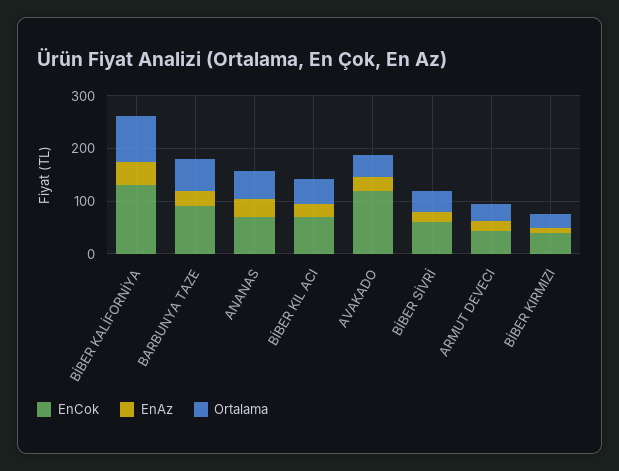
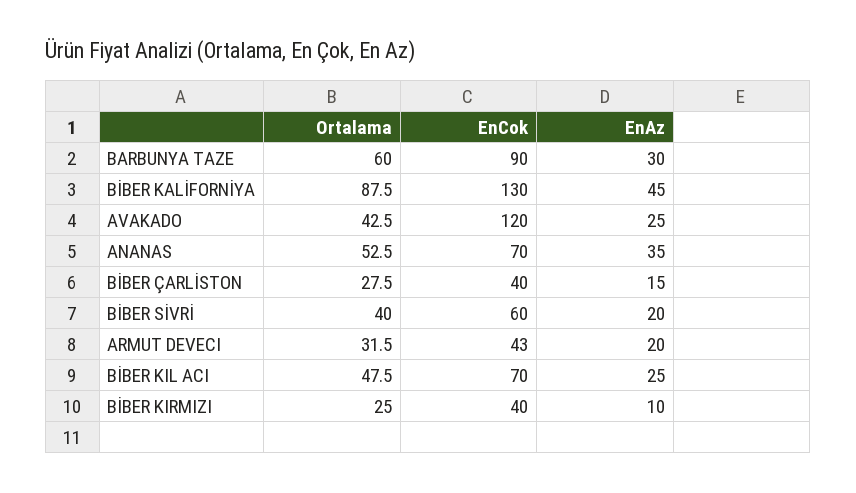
Ortalama, BİBER ÇARLİSTON: none -> 27.5
EnCok, BİBER ÇARLİSTON: none -> 40
EnAz, BİBER ÇARLİSTON: none -> 15

